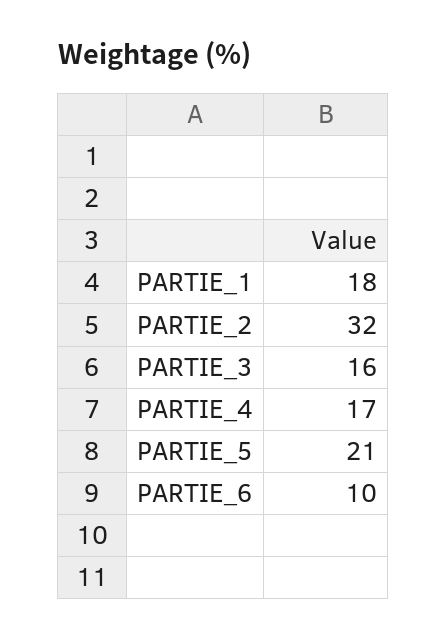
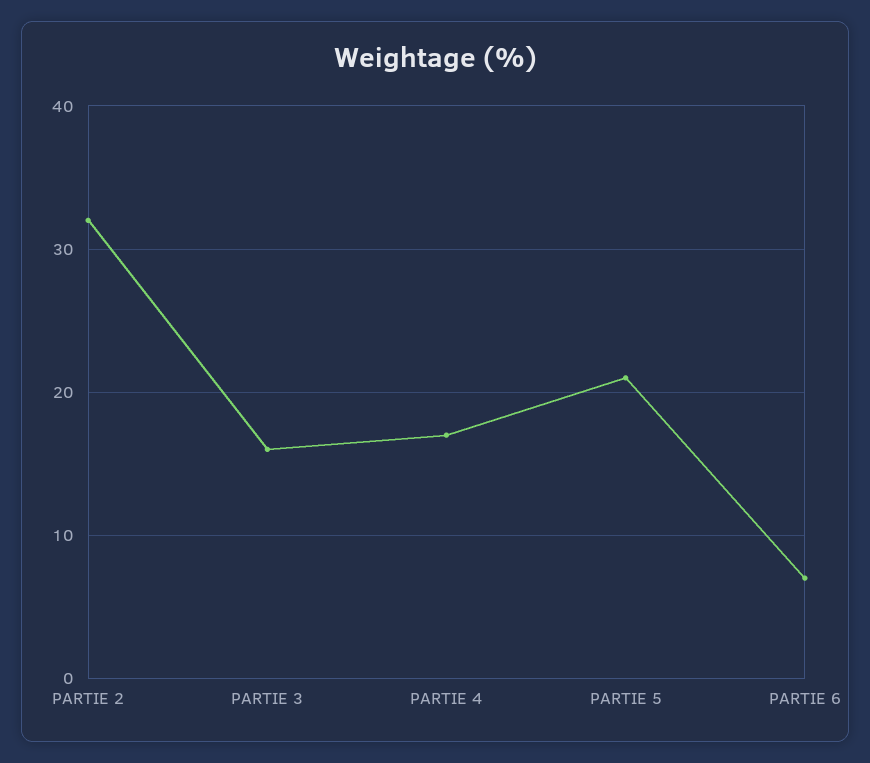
PARTIE_1: 18 -> none
PARTIE_6: 10 -> 7

